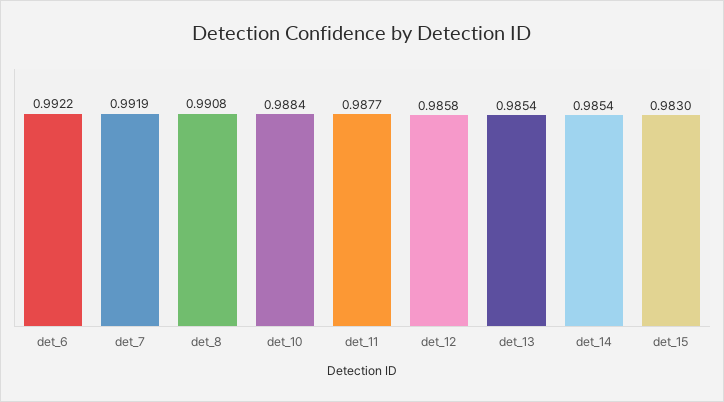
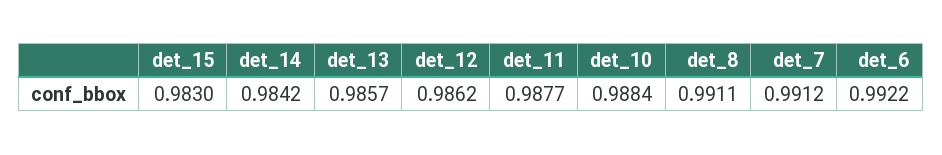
det_7: 0.9919 -> 0.9912
det_8: 0.9908 -> 0.9911
det_12: 0.9858 -> 0.9862
det_13: 0.9854 -> 0.9857
det_14: 0.9854 -> 0.9842

